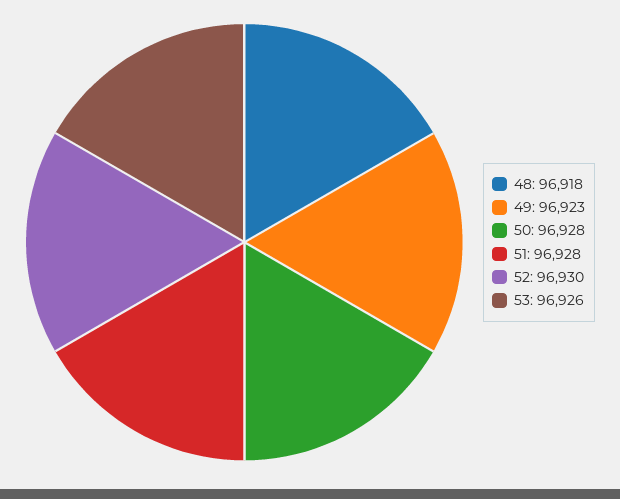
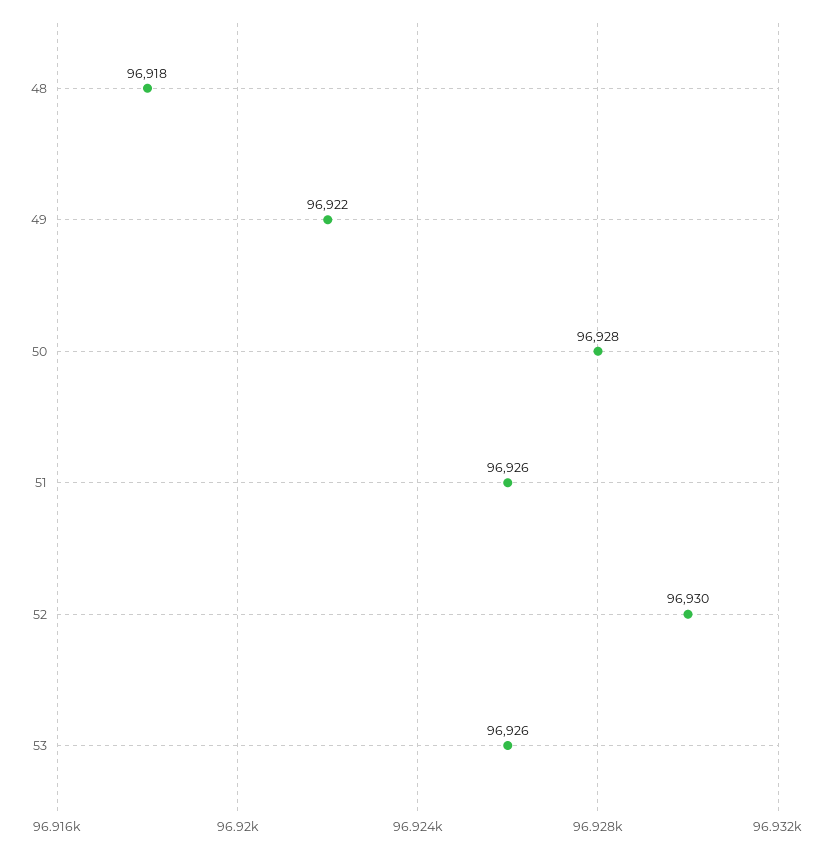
49: 96923 -> 96922
51: 96928 -> 96926

